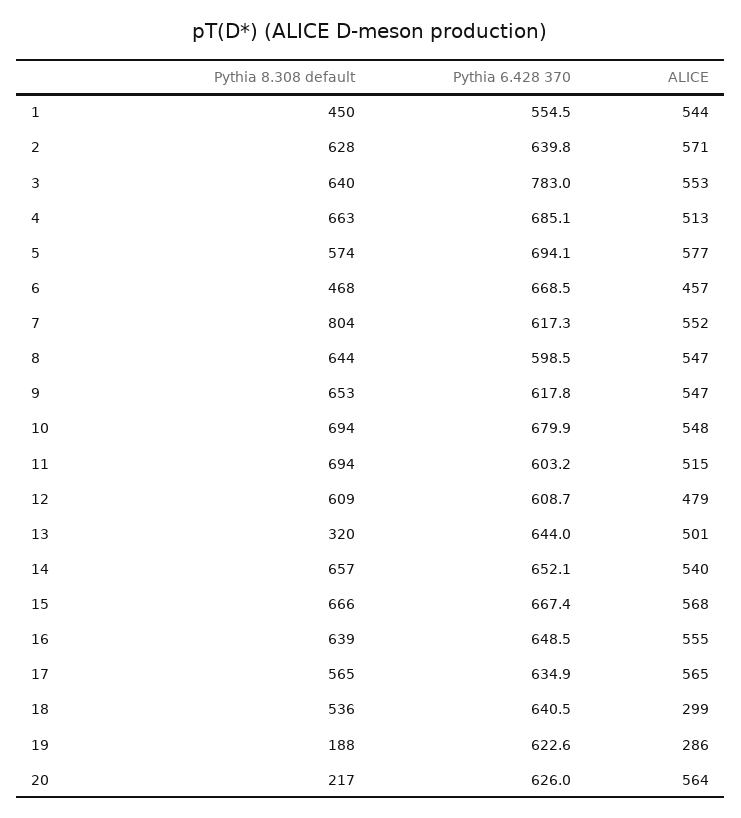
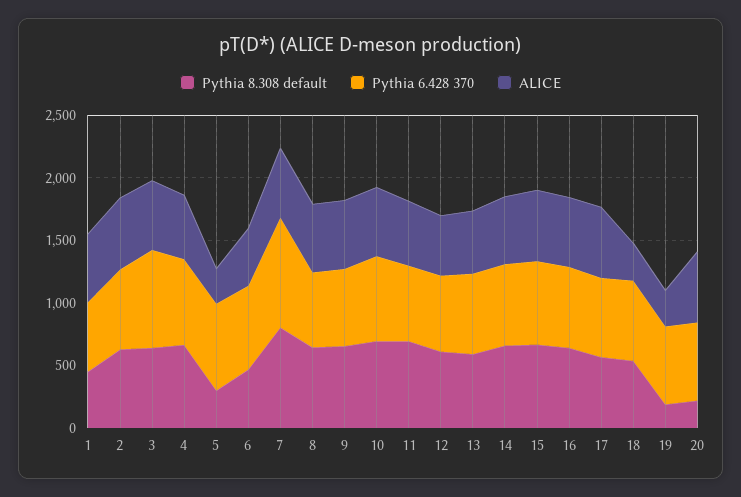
Pythia 8.308 default, 5: 574 -> 300
ALICE, 5: 577 -> 300
Pythia 6.428 370, 7: 617.3 -> 900
Pythia 8.308 default, 13: 320 -> 600

